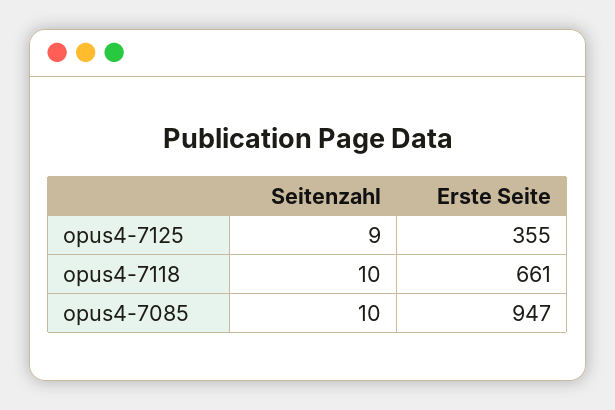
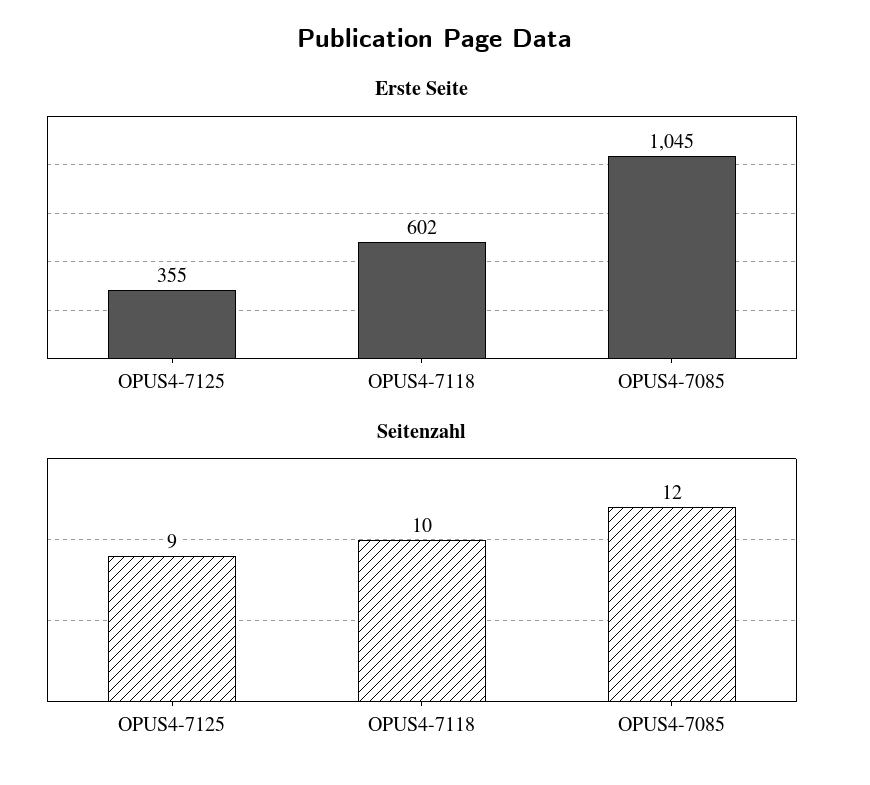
Erste Seite, opus4-7118: 661 -> 602
Seitenzahl, opus4-7085: 10 -> 12
Erste Seite, opus4-7085: 947 -> 1045

